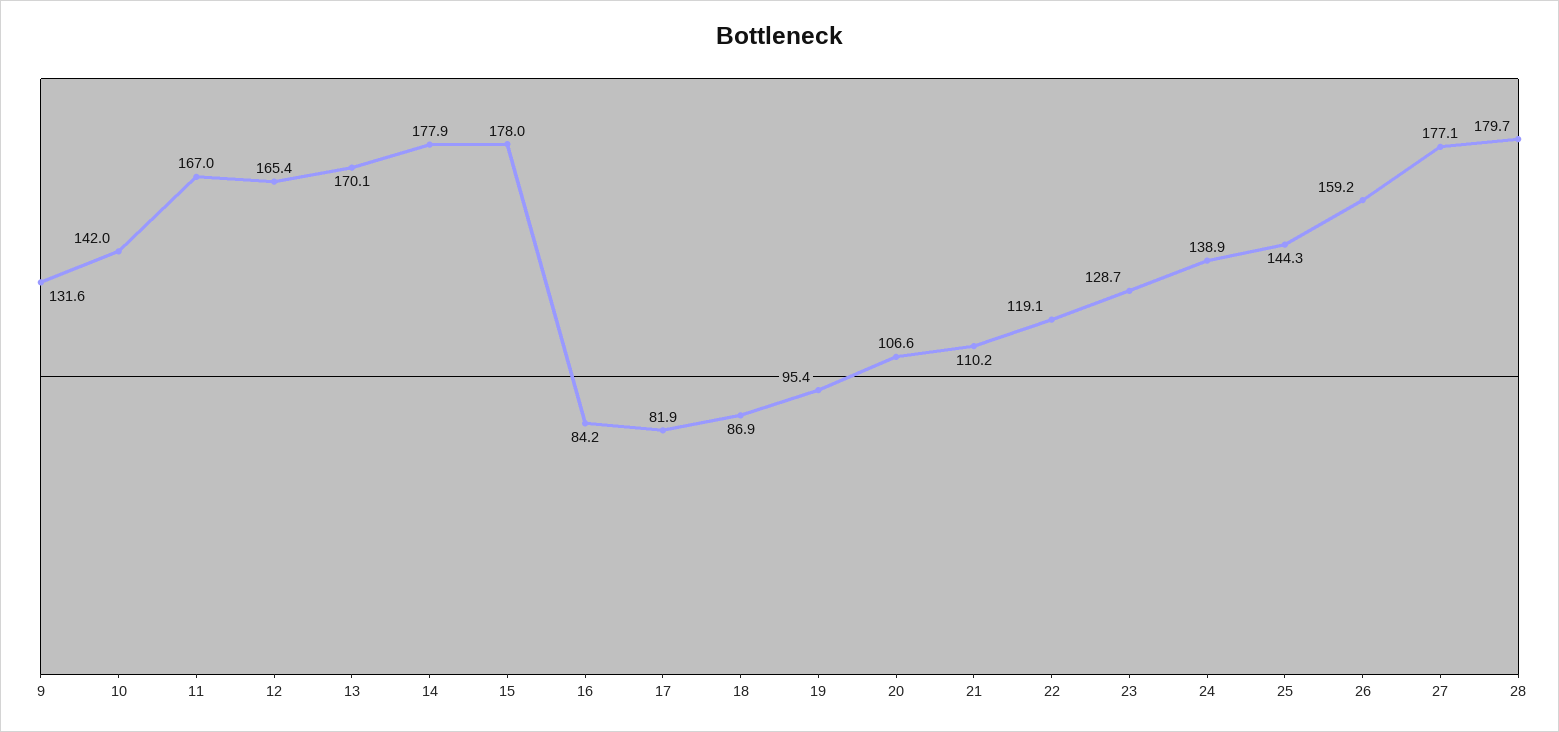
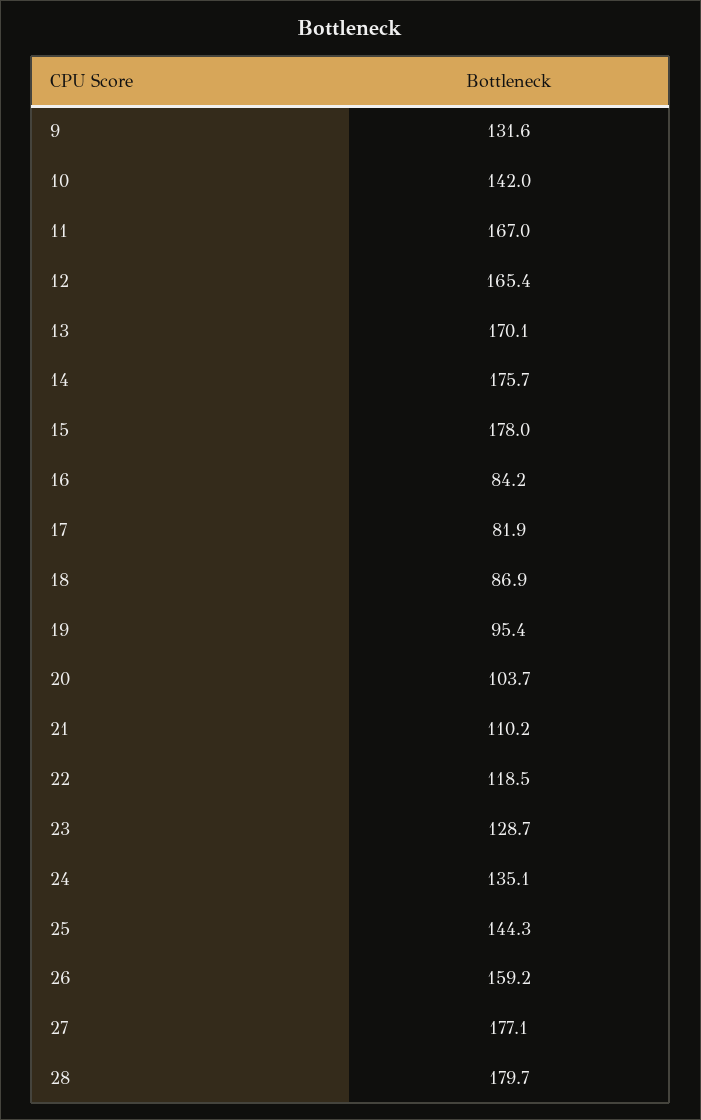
14: 177.9 -> 175.7
20: 106.6 -> 103.7
22: 119.1 -> 118.5
24: 138.9 -> 135.1

